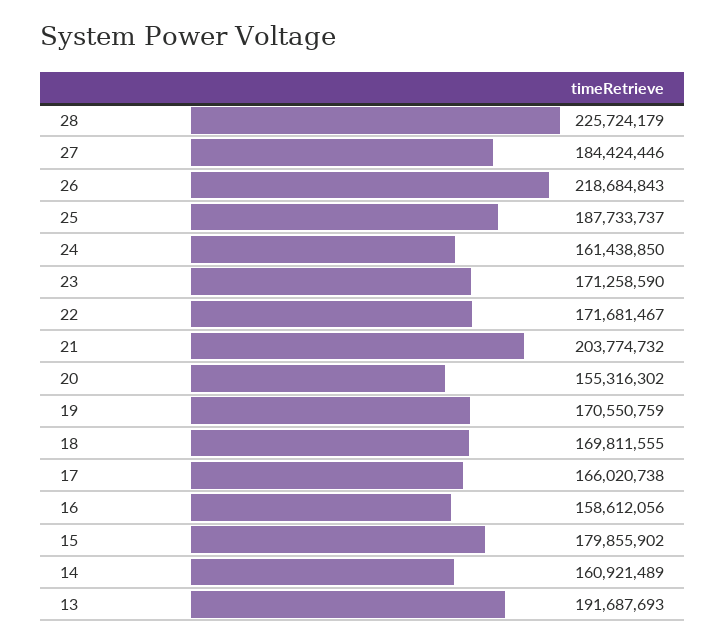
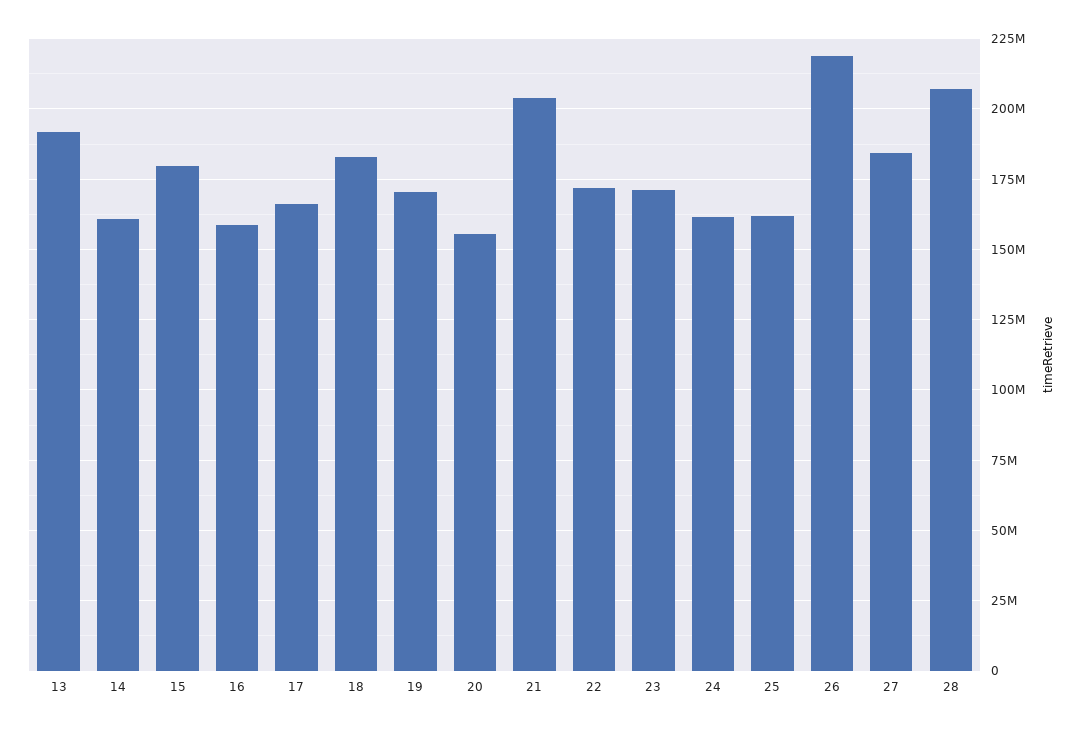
28: 225724179 -> 207500000
25: 187733737 -> 162500000
18: 169811555 -> 182500000

